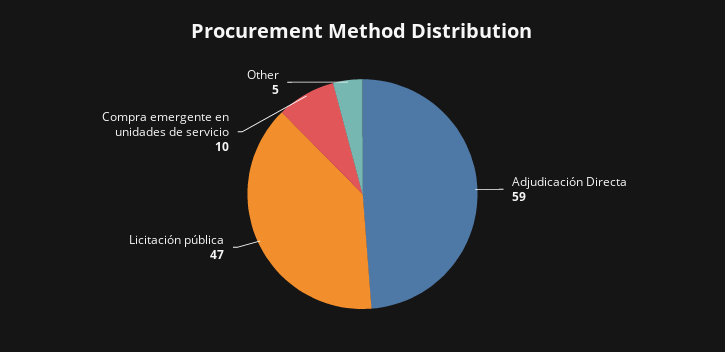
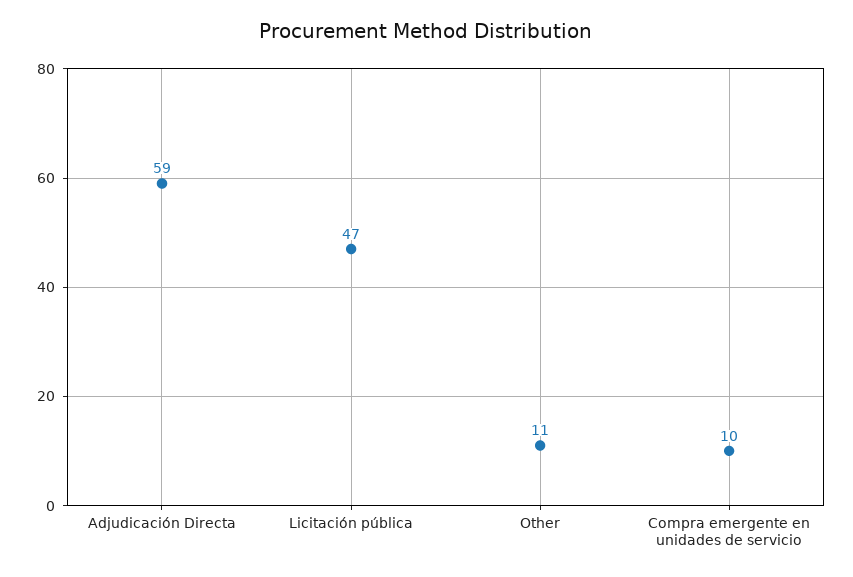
Other: 5 -> 11

